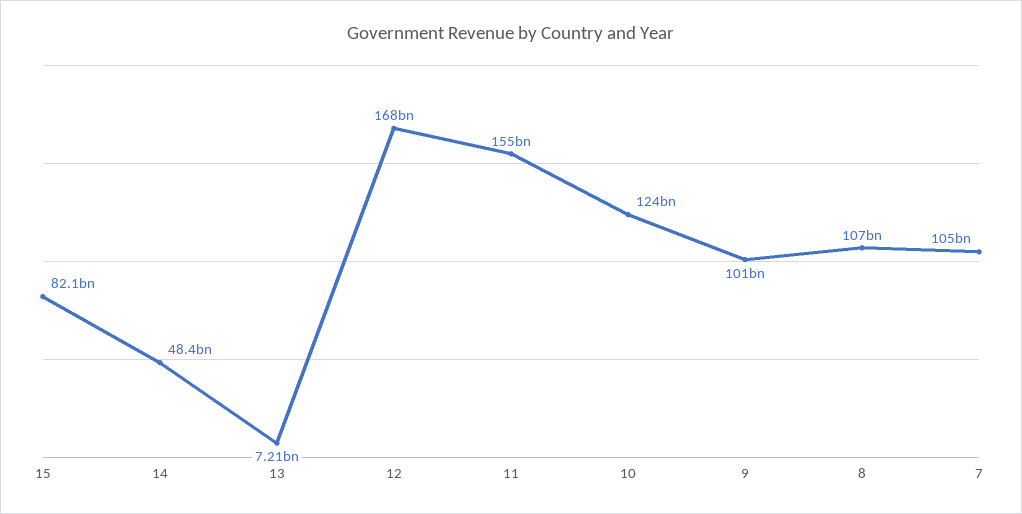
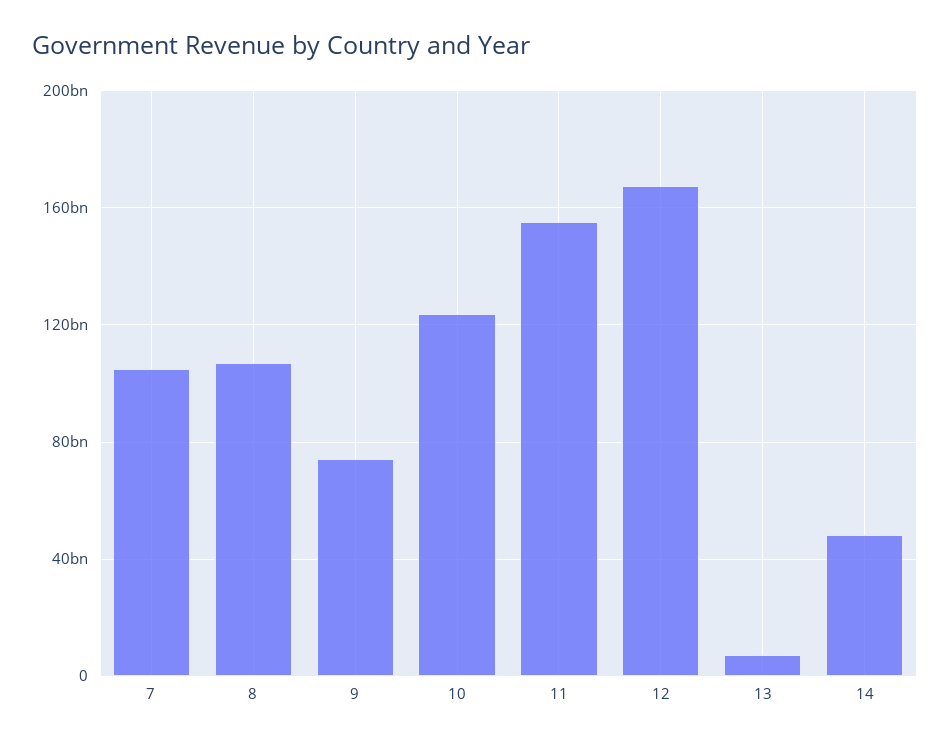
15: 82100000000 -> none
9: 101000000000 -> 75000000000

